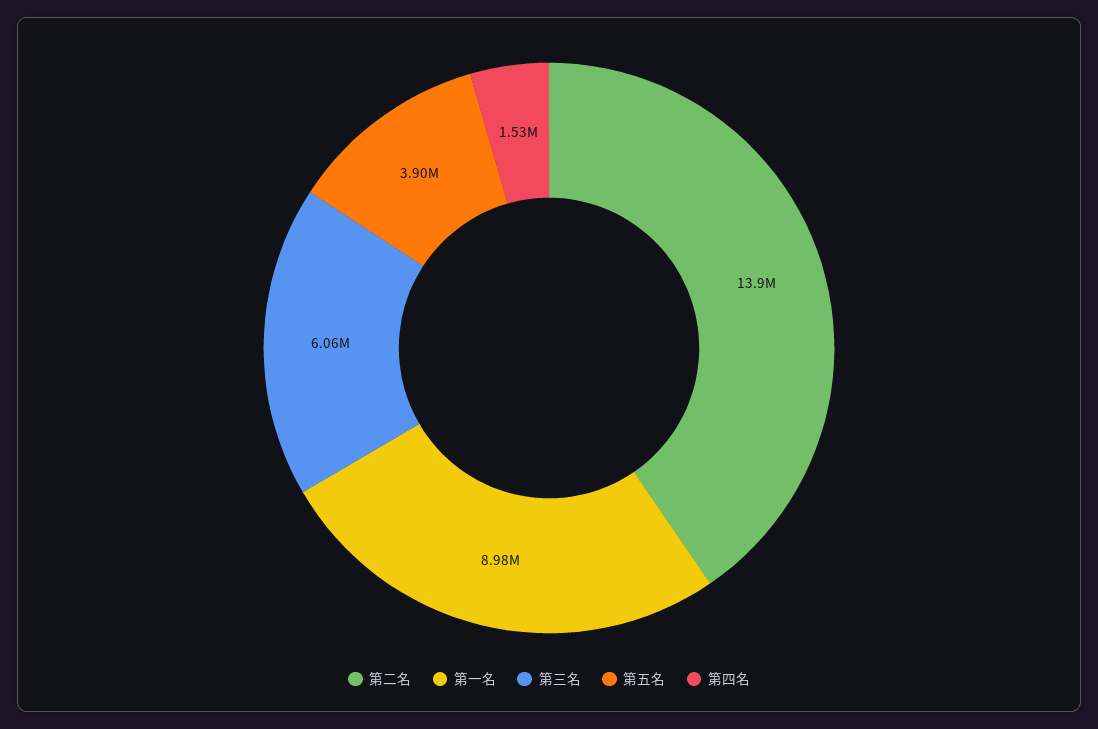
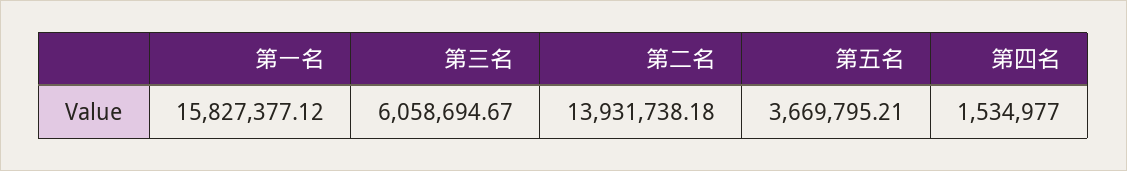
第一名: 8980000 -> 15827377.12
第五名: 3900000 -> 3669795.21

